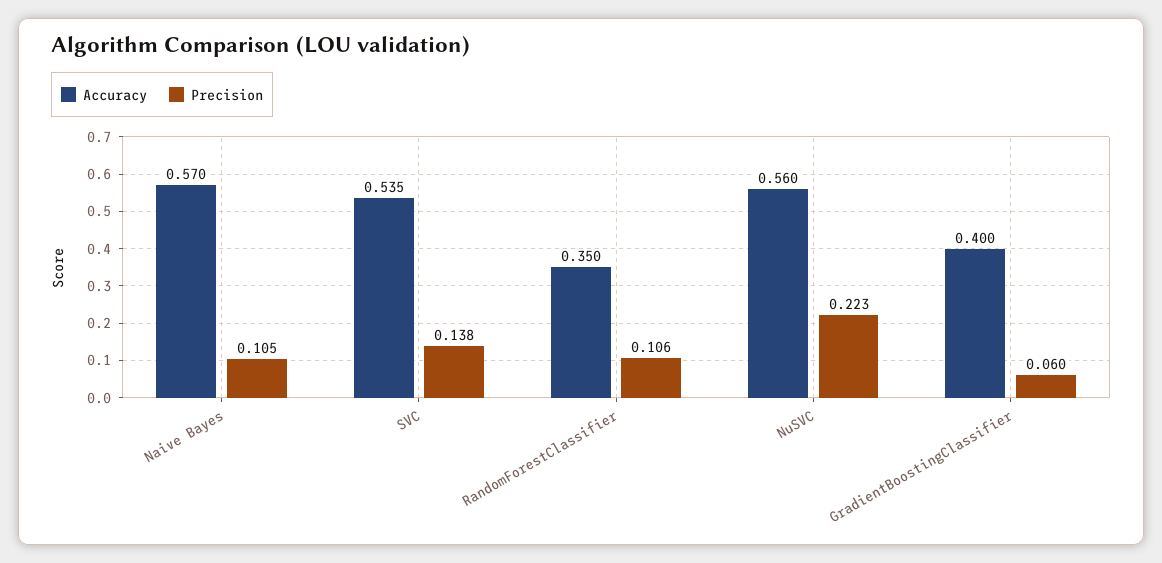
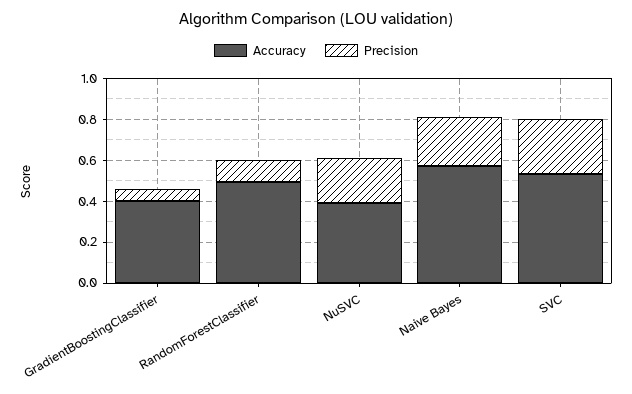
Precision, Naive Bayes: 0.105 -> 0.25
Precision, SVC: 0.138 -> 0.25
Accuracy, RandomForestClassifier: 0.35 -> 0.5
Accuracy, NuSVC: 0.56 -> 0.4

